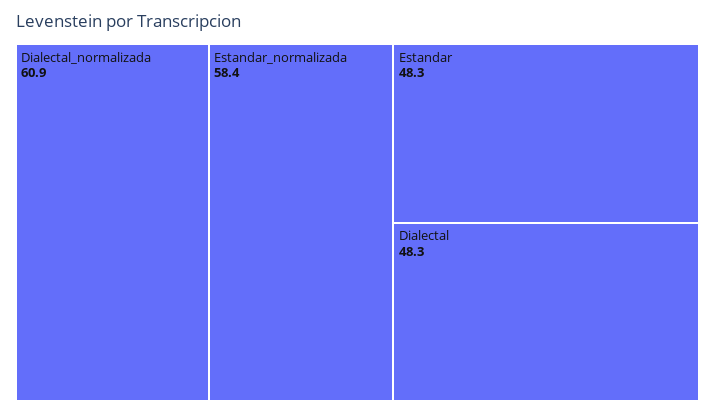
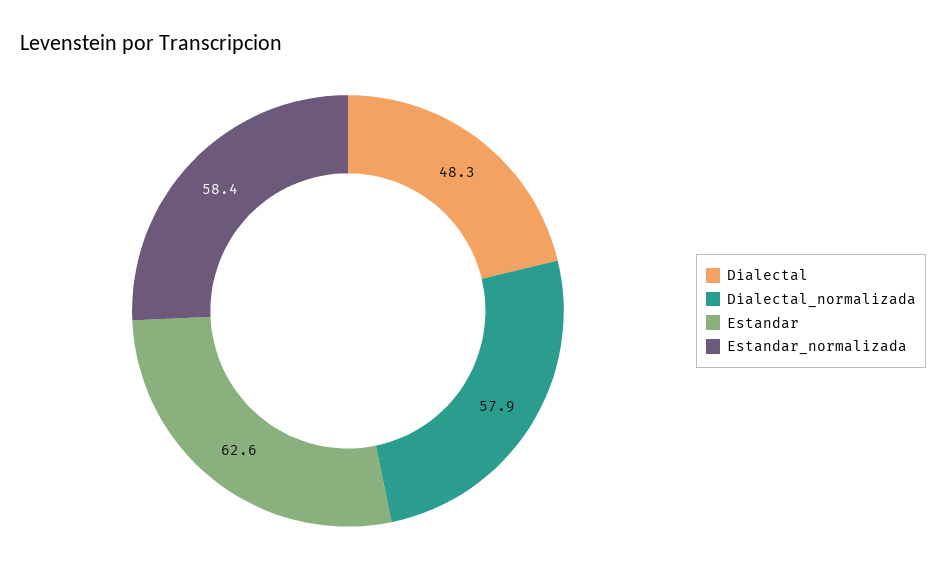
Dialectal_normalizada: 60.9 -> 57.9
Estandar: 48.3 -> 62.6

